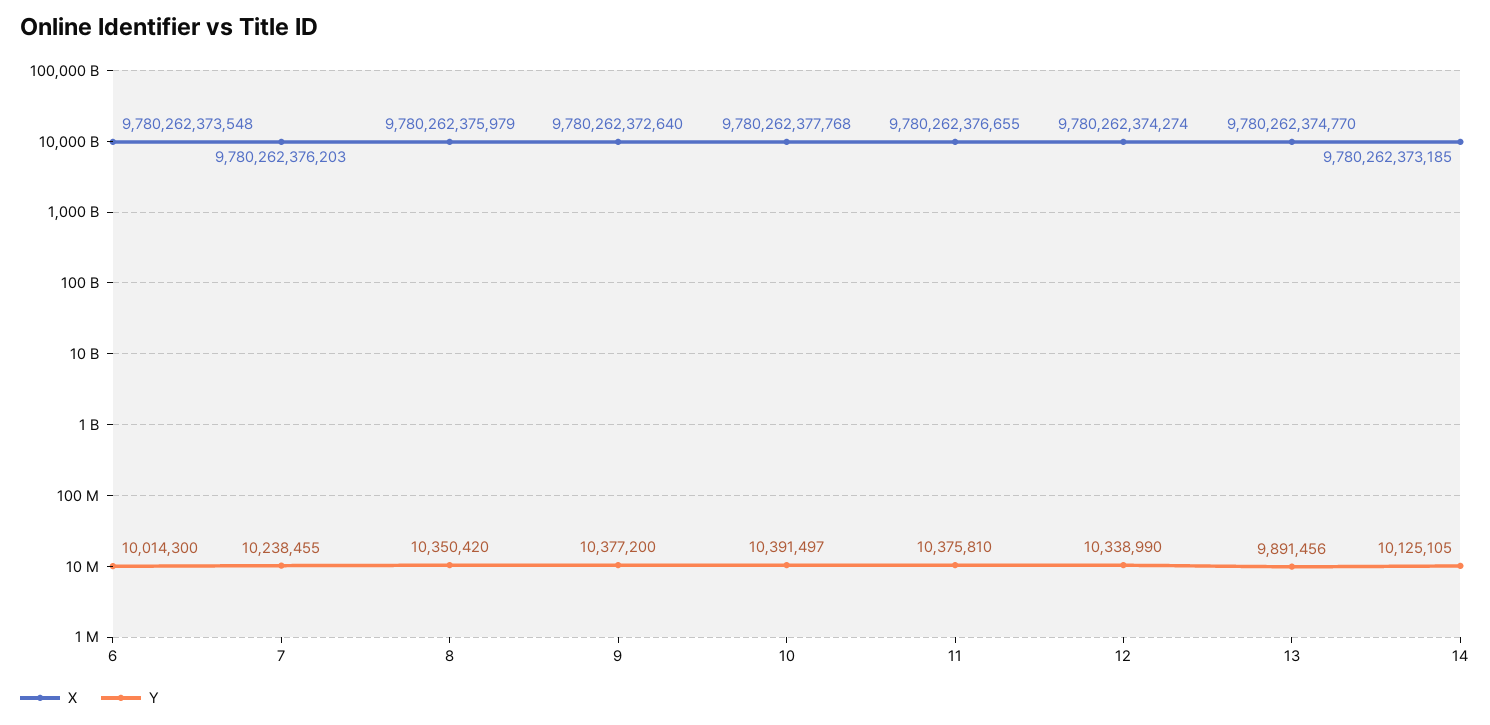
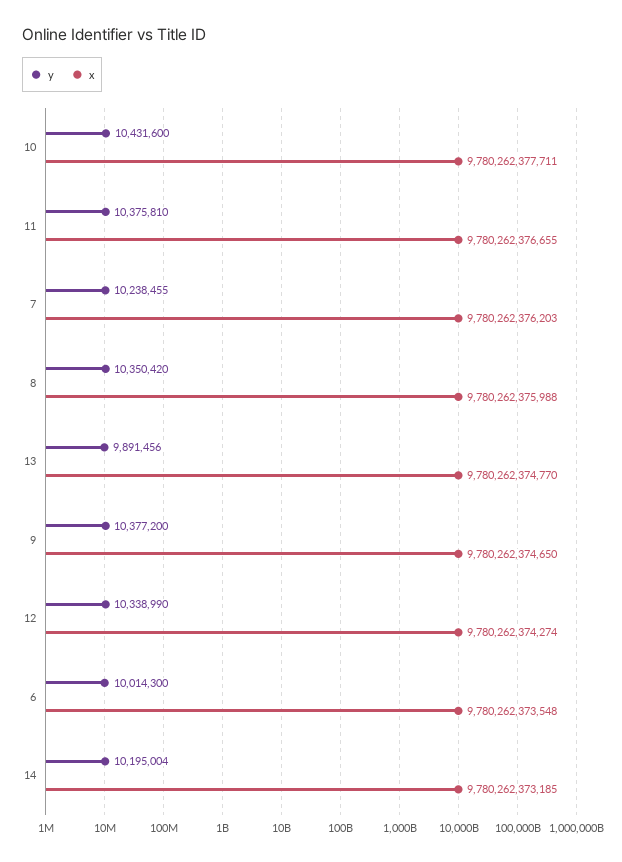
X, 8: 9780262375979 -> 9780262375988
X, 9: 9780262372640 -> 9780262374650
X, 10: 9780262377768 -> 9780262377711
Y, 10: 10391497 -> 10431600
Y, 14: 10125105 -> 10195004

